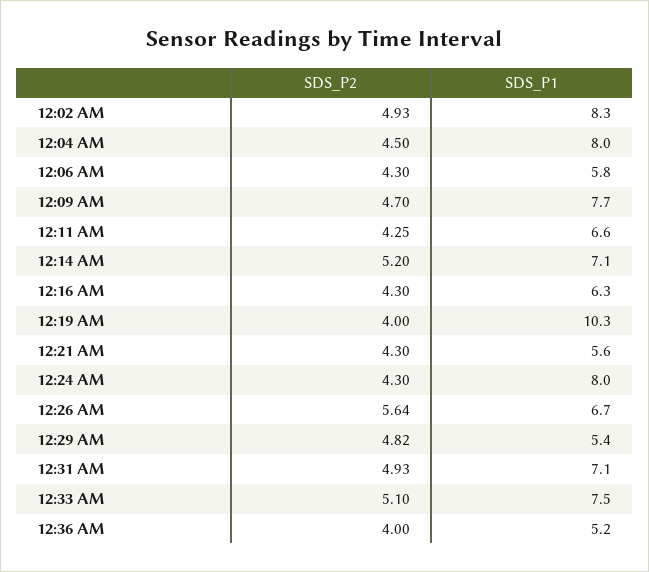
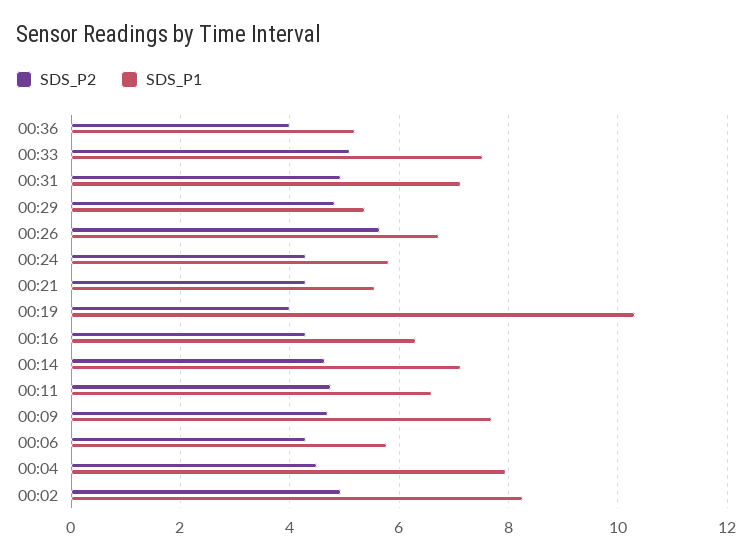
SDS_P2, 12:11 AM: 4.25 -> 4.8
SDS_P2, 12:14 AM: 5.2 -> 4.6
SDS_P1, 12:24 AM: 8 -> 5.8

